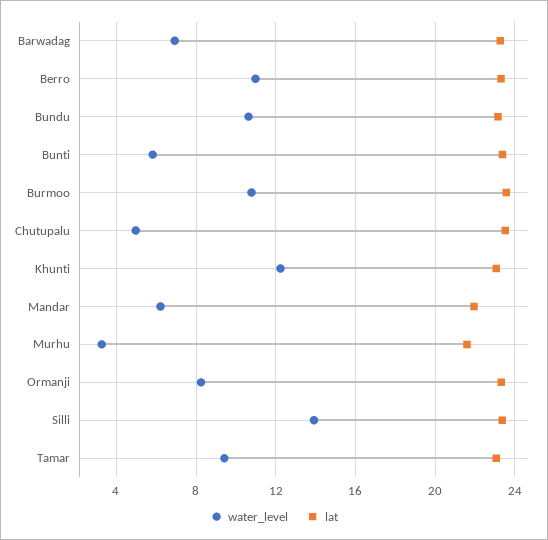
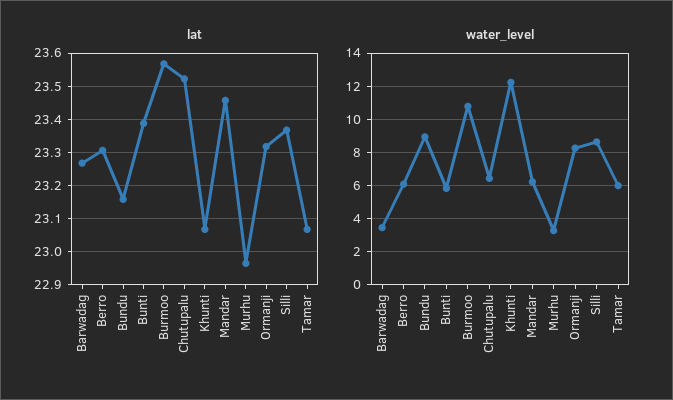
water_level, Barwadag: 7 -> 3.5
water_level, Berro: 11 -> 6
water_level, Bundu: 10.5 -> 9
water_level, Chutupalu: 5 -> 6.5
lat, Mandar: 22 -> 23.46
lat, Murhu: 21.5 -> 22.96
water_level, Silli: 14 -> 8.5
water_level, Tamar: 9.5 -> 6

